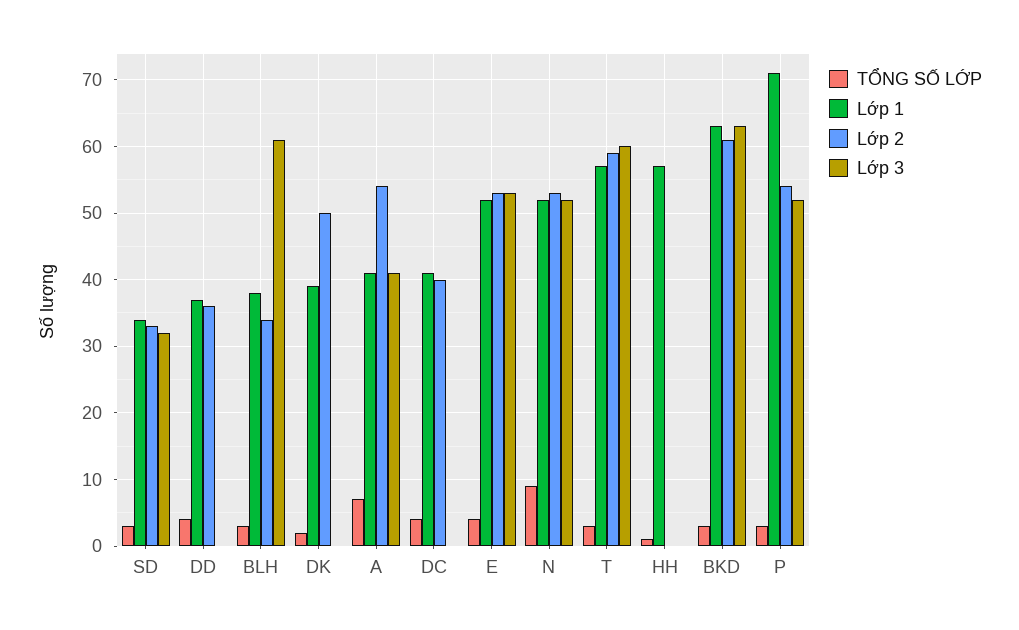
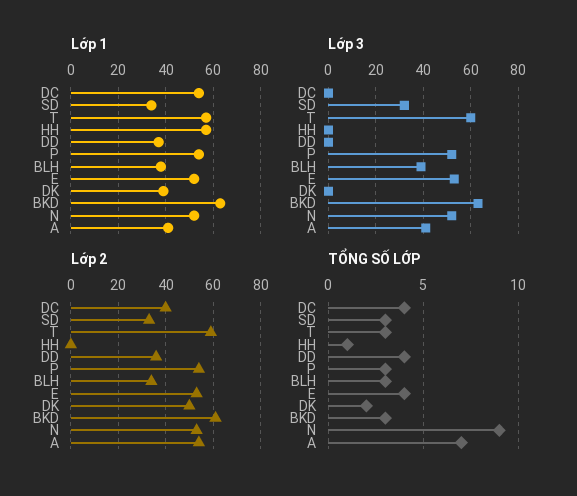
Lớp 3, BLH: 61 -> 40
Lớp 1, DC: 41 -> 55
Lớp 1, P: 71 -> 55

